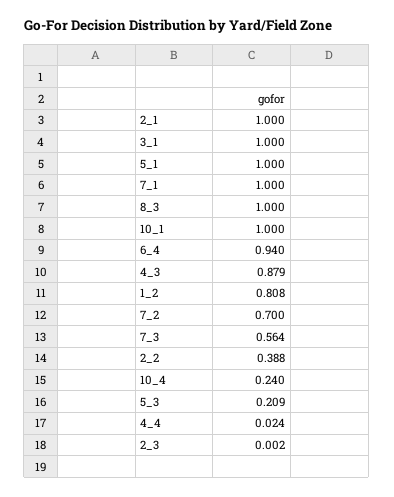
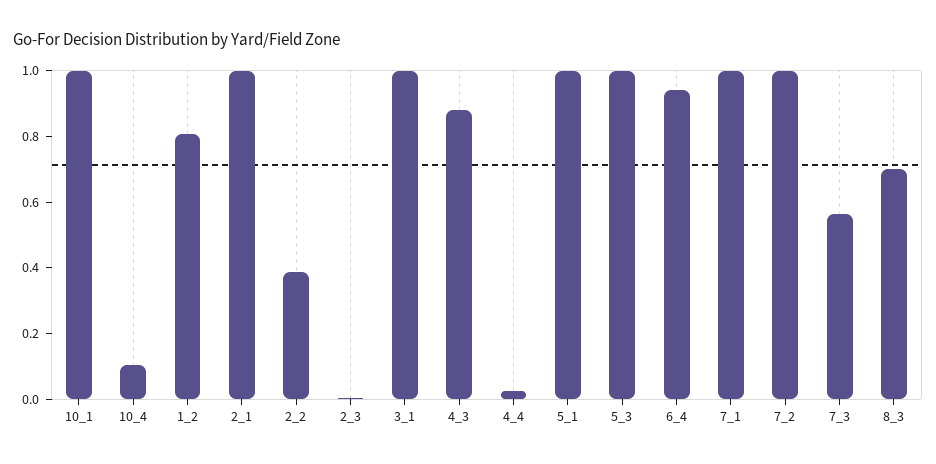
8_3: 1 -> 0.7
7_2: 0.7 -> 1
10_4: 0.24 -> 0.1
5_3: 0.209 -> 1

